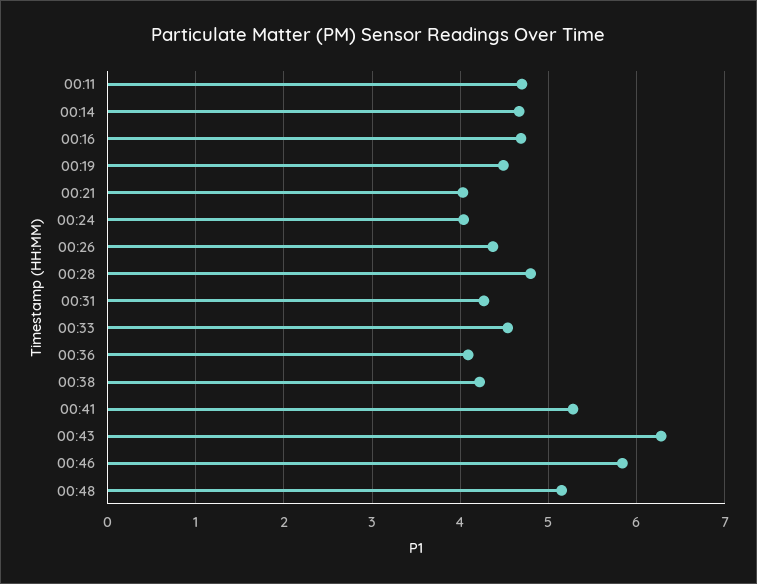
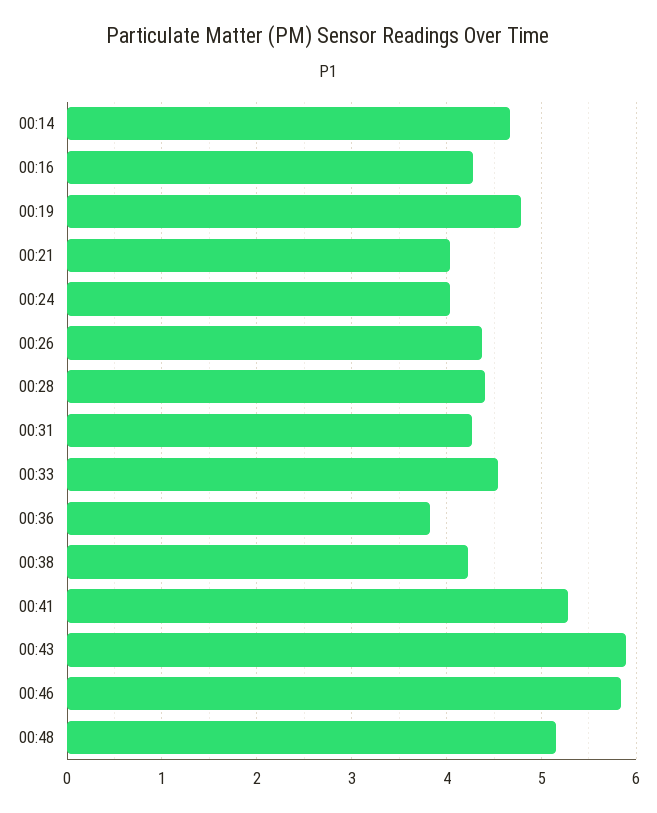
00:11: 4.7 -> none
00:16: 4.7 -> 4.3
00:19: 4.5 -> 4.8
00:28: 4.8 -> 4.4
00:36: 4.1 -> 3.8
00:43: 6.3 -> 5.9

